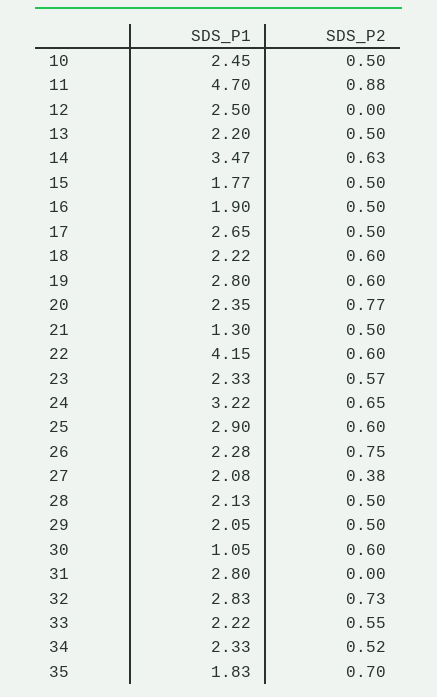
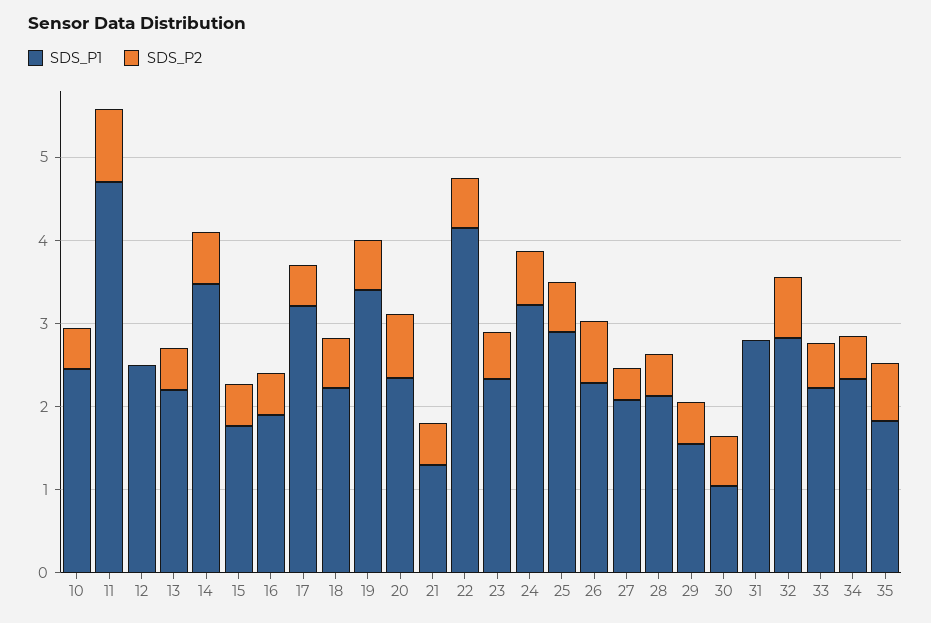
SDS_P1, 17: 2.65 -> 3.2
SDS_P1, 19: 2.8 -> 3.4
SDS_P1, 29: 2.05 -> 1.6

